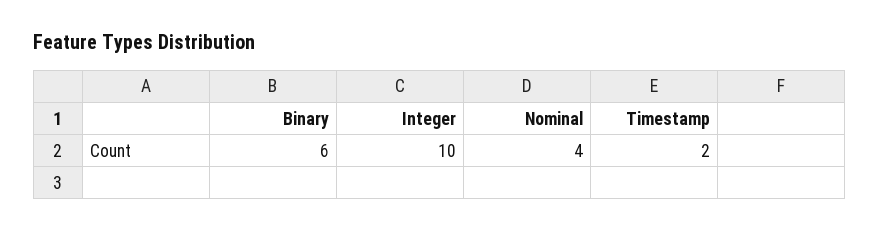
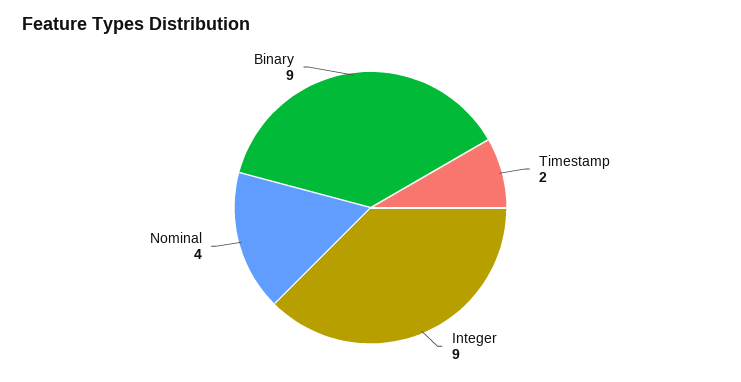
Binary: 6 -> 9
Integer: 10 -> 9

